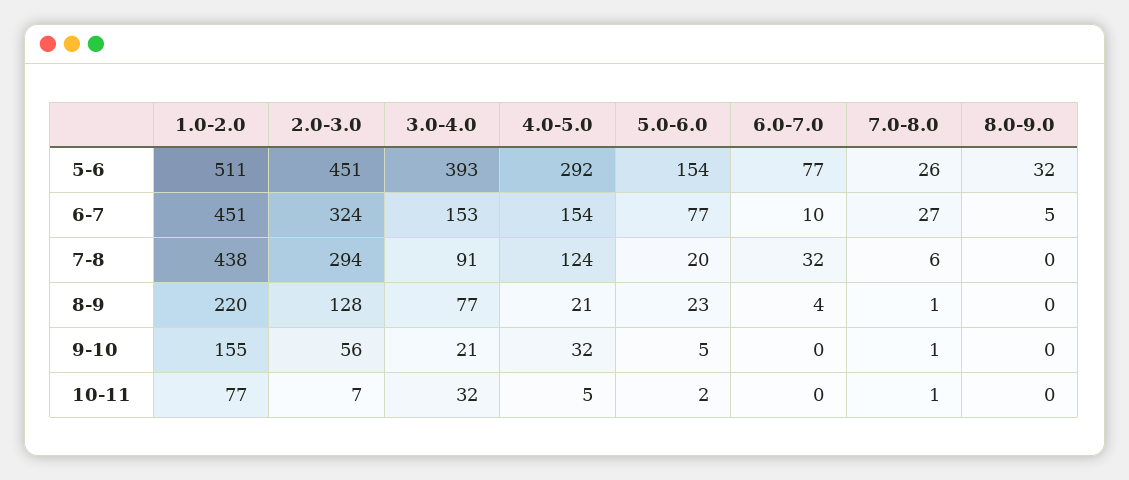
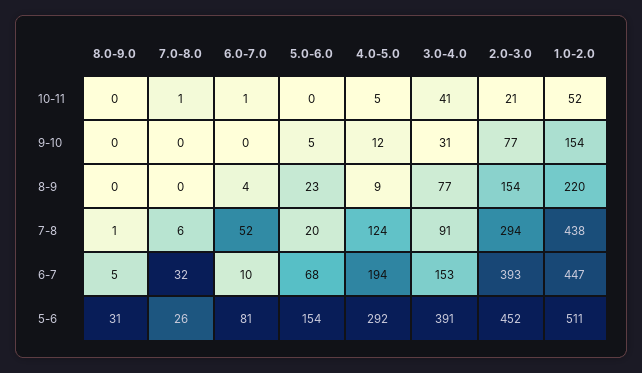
2.0-3.0, 5-6: 451 -> 452
3.0-4.0, 5-6: 393 -> 391
6.0-7.0, 5-6: 77 -> 81
8.0-9.0, 5-6: 32 -> 31
1.0-2.0, 6-7: 451 -> 447
2.0-3.0, 6-7: 324 -> 393
4.0-5.0, 6-7: 154 -> 194
5.0-6.0, 6-7: 77 -> 68
7.0-8.0, 6-7: 27 -> 32
6.0-7.0, 7-8: 32 -> 52
8.0-9.0, 7-8: 0 -> 1
2.0-3.0, 8-9: 128 -> 154
4.0-5.0, 8-9: 21 -> 9
7.0-8.0, 8-9: 1 -> 0
1.0-2.0, 9-10: 155 -> 154
2.0-3.0, 9-10: 56 -> 77
3.0-4.0, 9-10: 21 -> 31
4.0-5.0, 9-10: 32 -> 12
7.0-8.0, 9-10: 1 -> 0
1.0-2.0, 10-11: 77 -> 52
2.0-3.0, 10-11: 7 -> 21
3.0-4.0, 10-11: 32 -> 41
5.0-6.0, 10-11: 2 -> 0
6.0-7.0, 10-11: 0 -> 1

